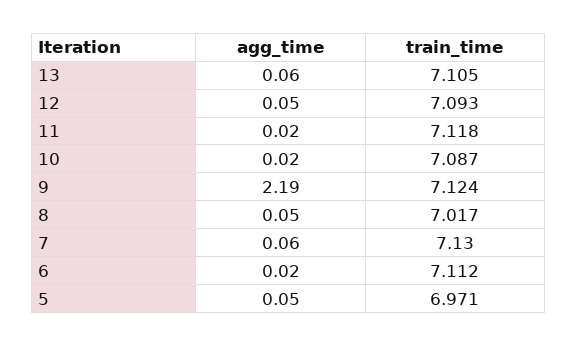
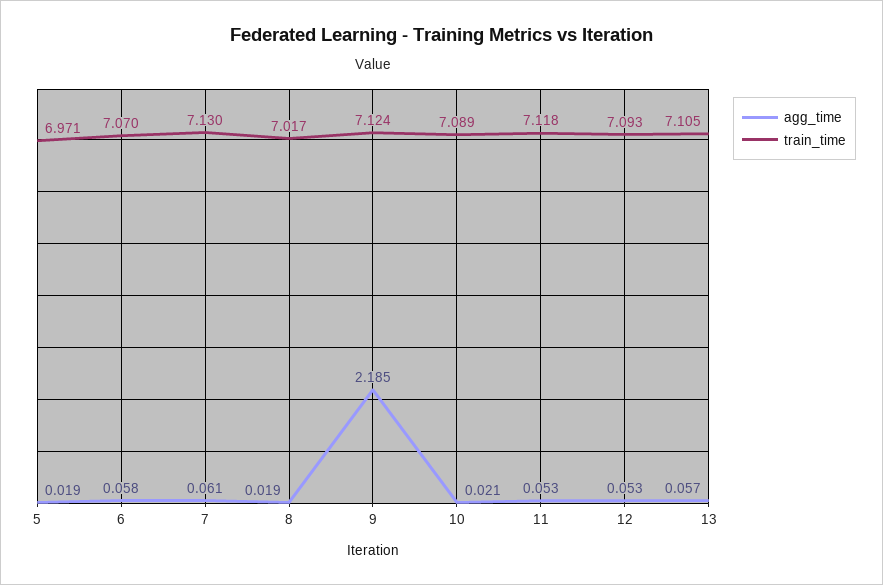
agg_time, 11: 0.02 -> 0.053
train_time, 10: 7.087 -> 7.089
agg_time, 8: 0.05 -> 0.019
agg_time, 6: 0.02 -> 0.058
train_time, 6: 7.112 -> 7.07
agg_time, 5: 0.05 -> 0.019

